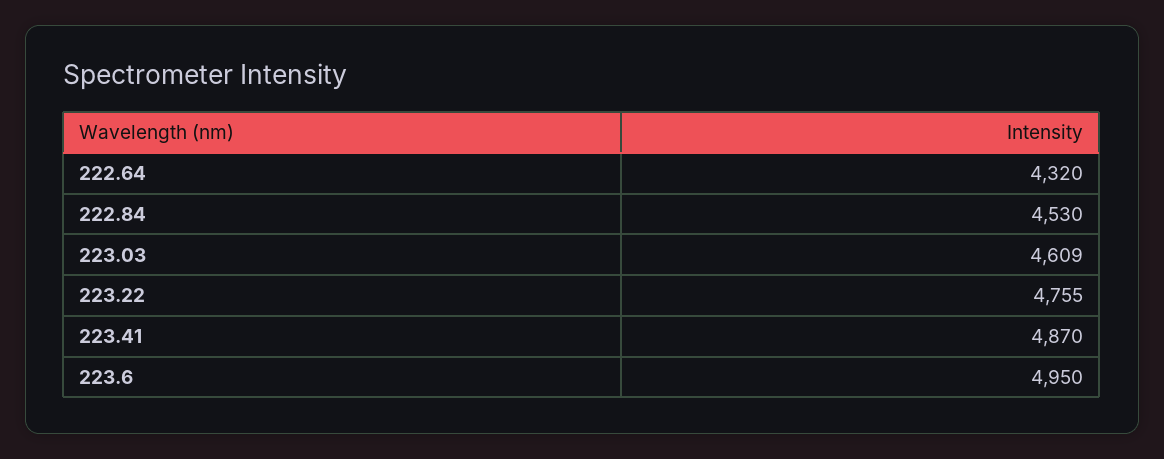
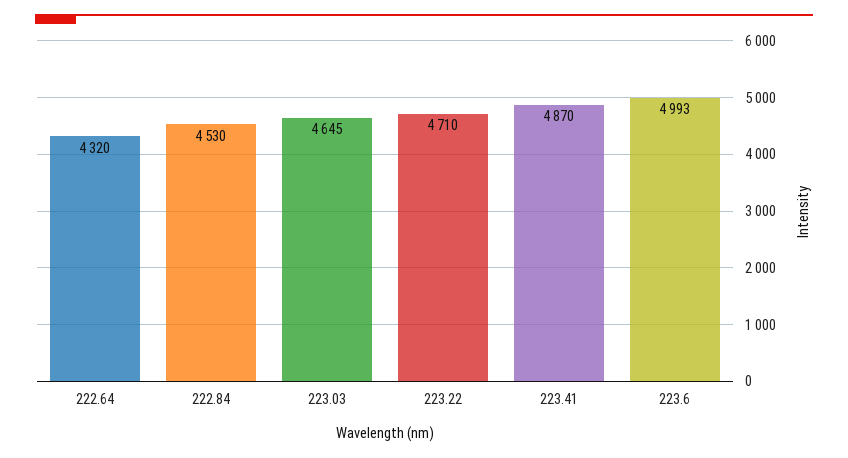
223.03: 4609 -> 4645
223.22: 4755 -> 4710
223.6: 4950 -> 4993

